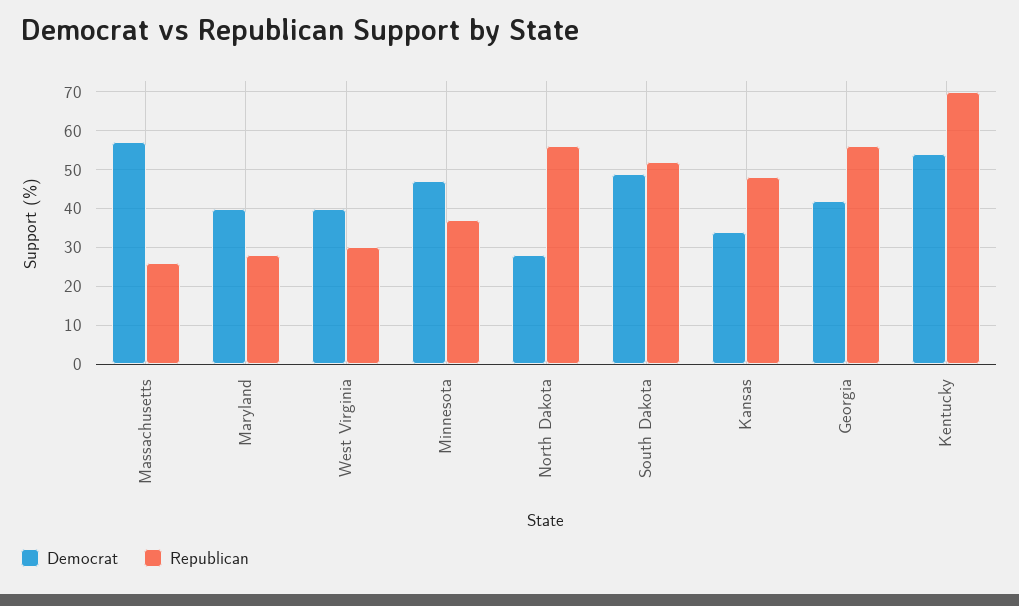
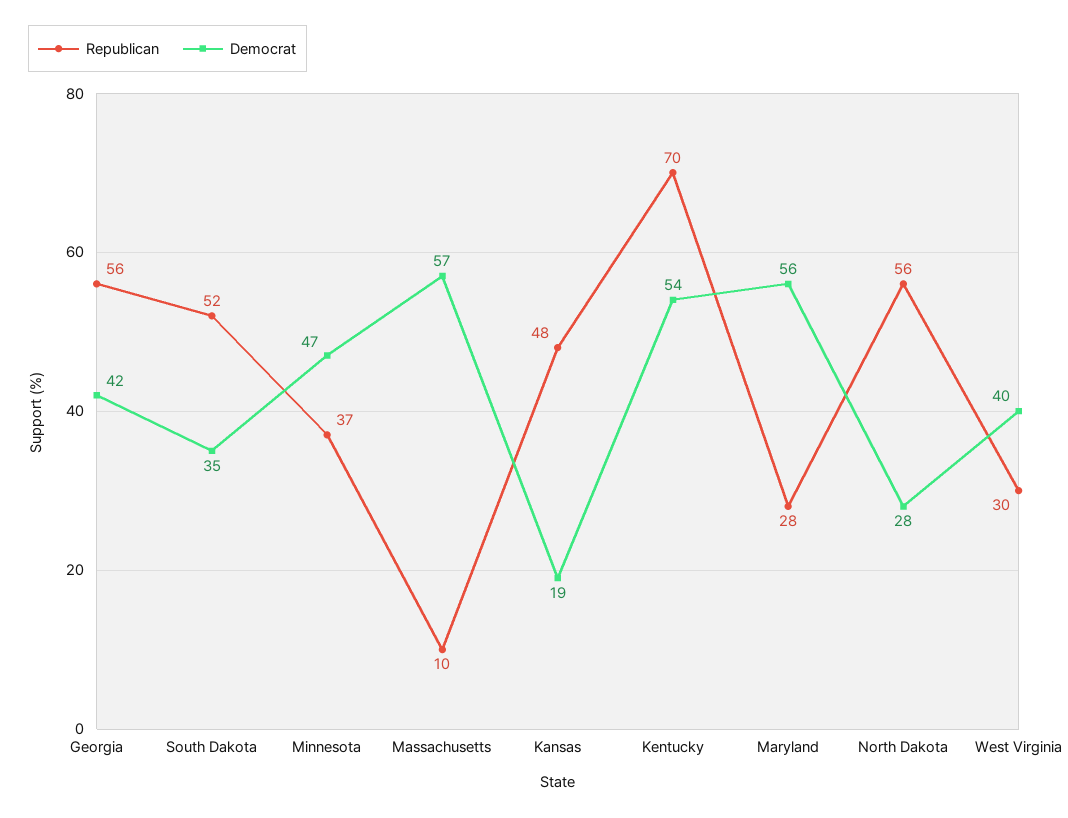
Republican, Massachusetts: 25 -> 10
Democrat, Maryland: 40 -> 56
Democrat, South Dakota: 50 -> 35
Democrat, Kansas: 35 -> 19

